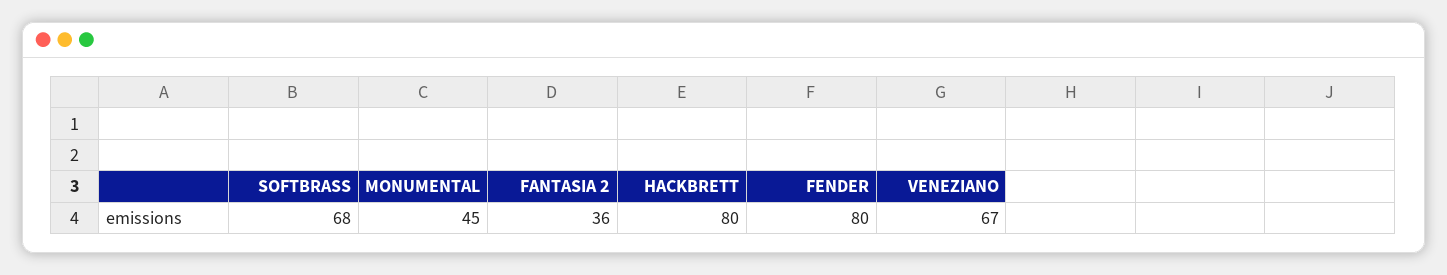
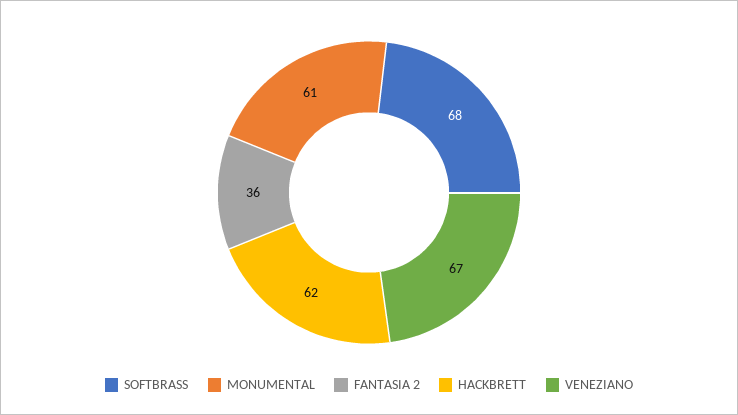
MONUMENTAL: 45 -> 61
HACKBRETT: 80 -> 62
FENDER: 80 -> none

